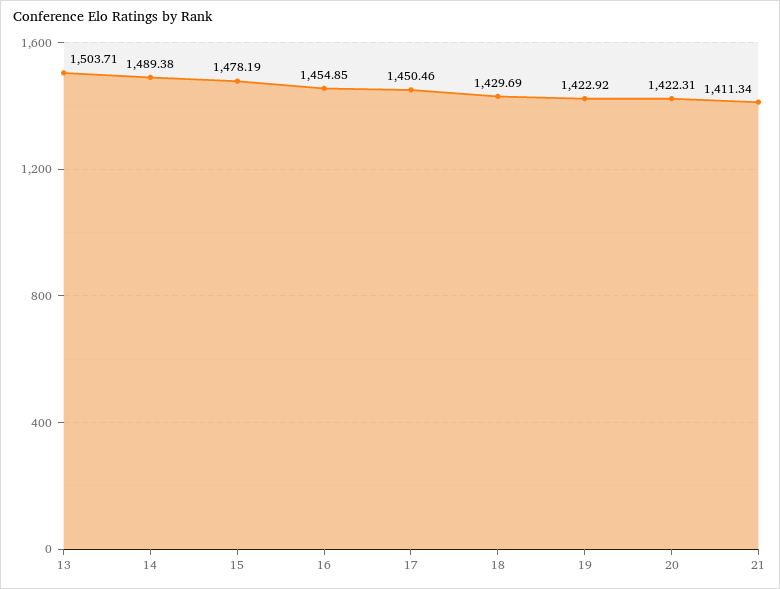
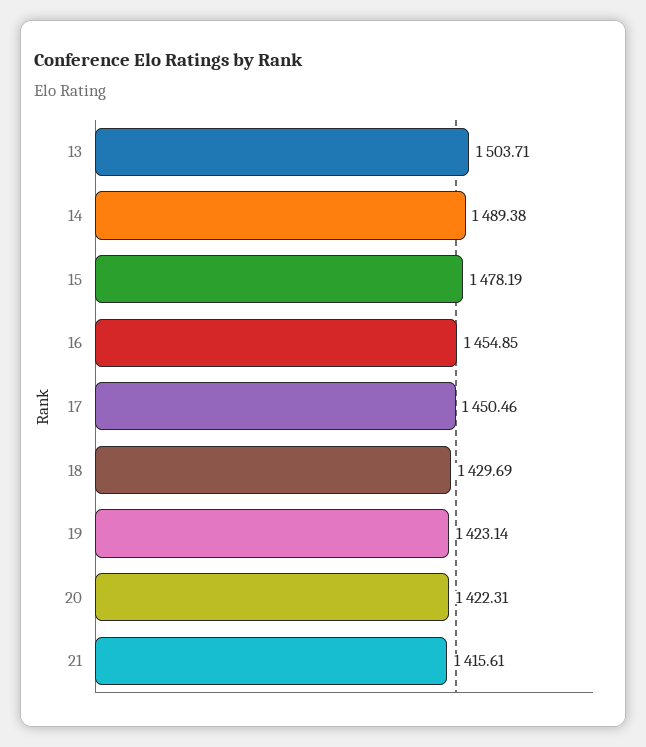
19: 1422.92 -> 1423.14
21: 1411.34 -> 1415.61

